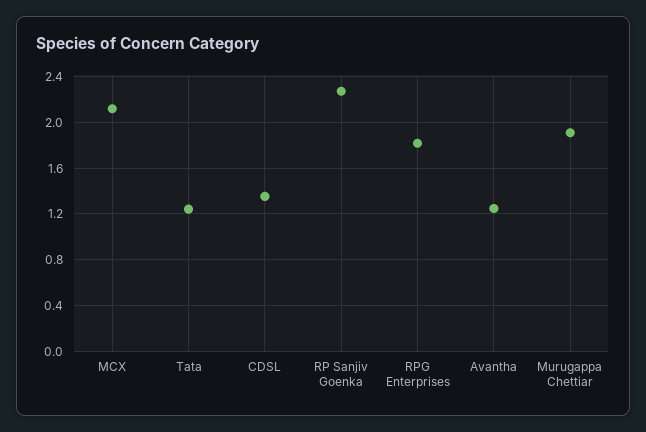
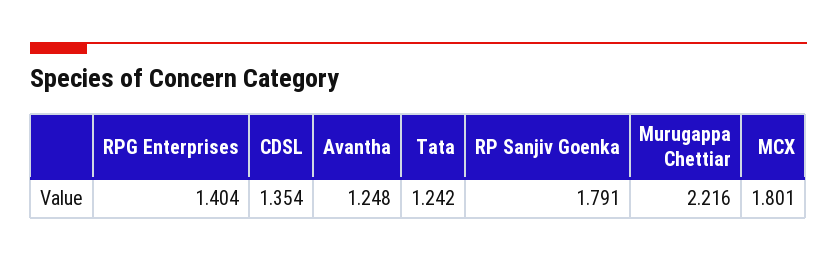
MCX: 2.1 -> 1.801
RP Sanjiv Goenka: 2.3 -> 1.791
RPG Enterprises: 1.8 -> 1.404
Murugappa Chettiar: 1.9 -> 2.216

